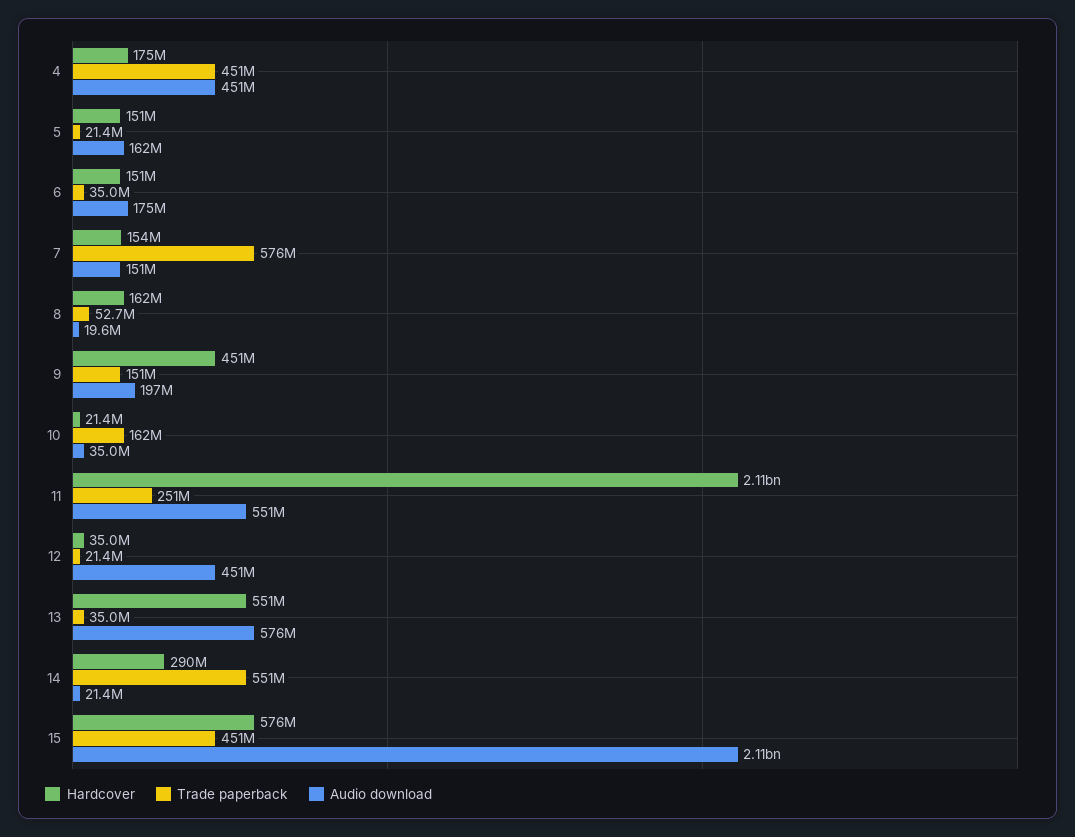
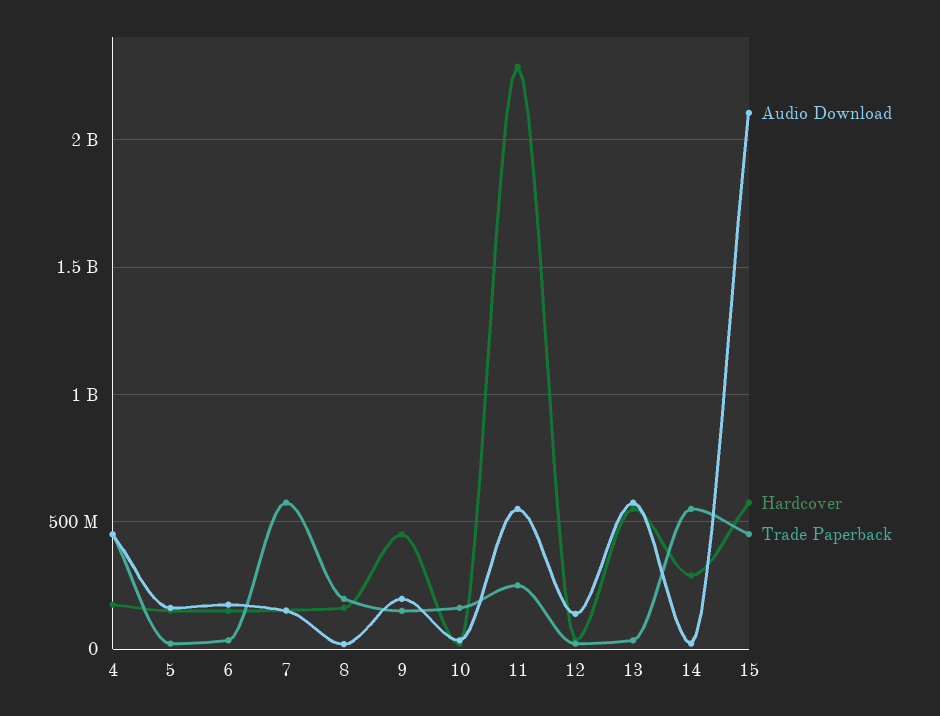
Trade paperback, 8: 52700000 -> 200000000
Hardcover, 11: 2110000000 -> 2300000000
Audio download, 12: 451000000 -> 150000000

